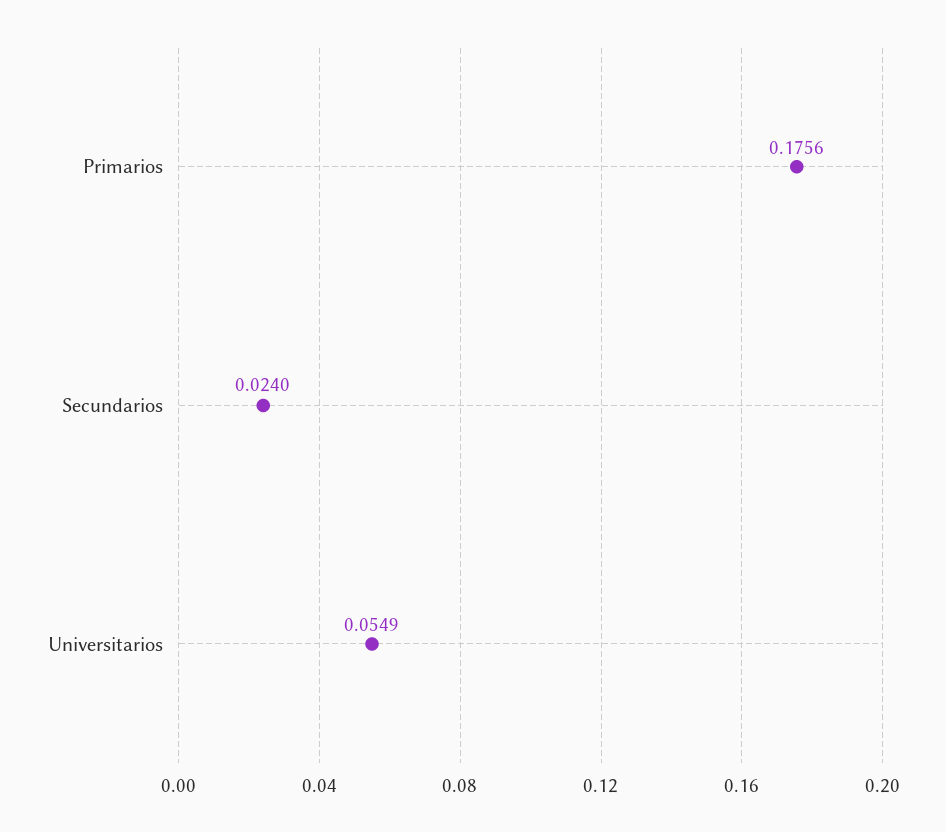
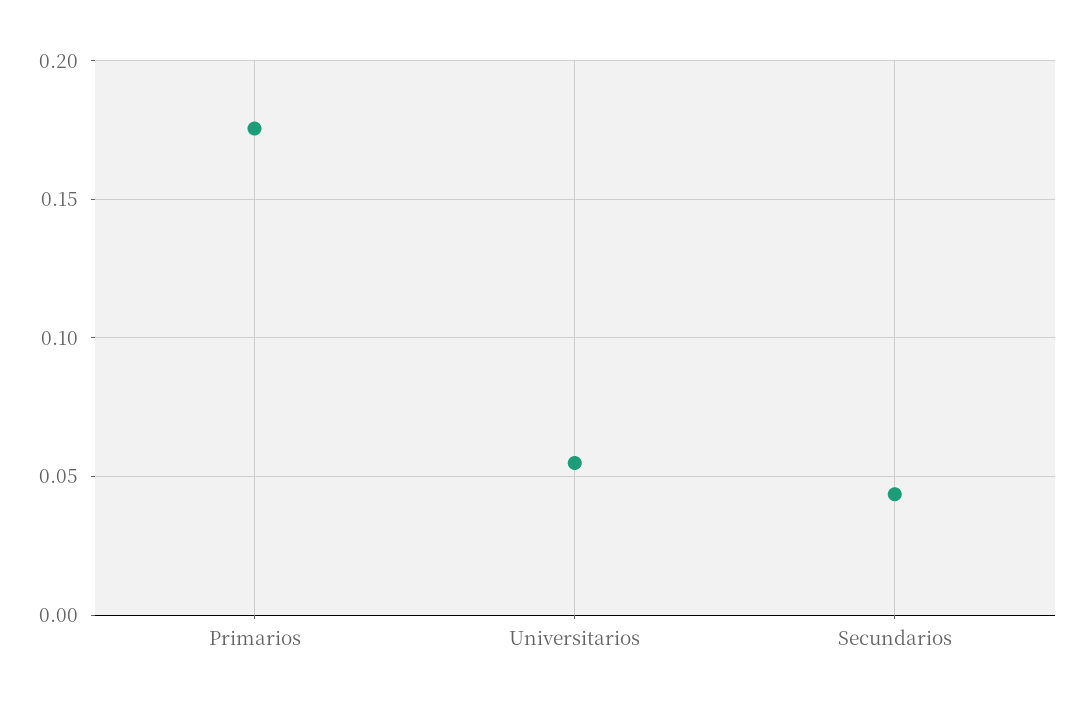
Secundarios: 0.024 -> 0.045

